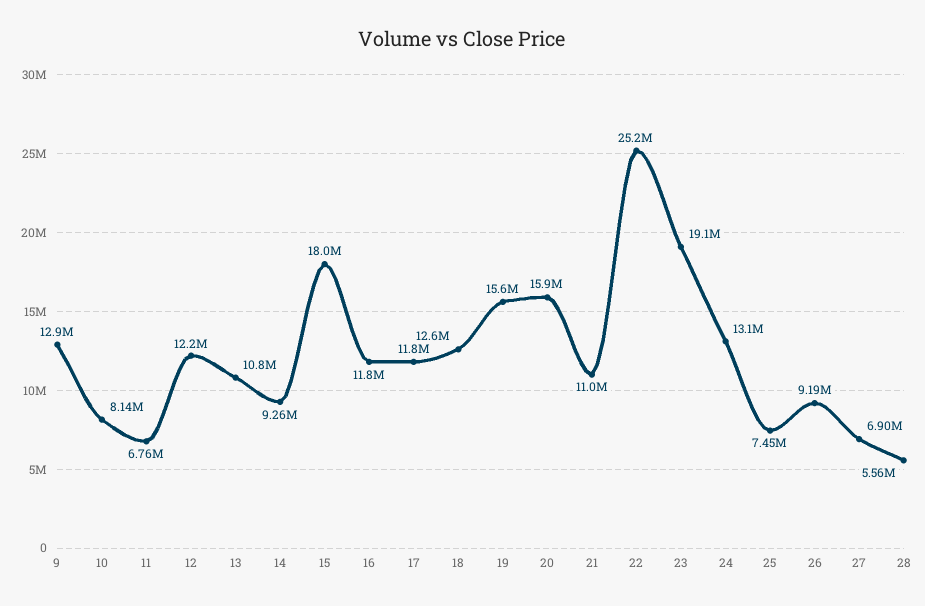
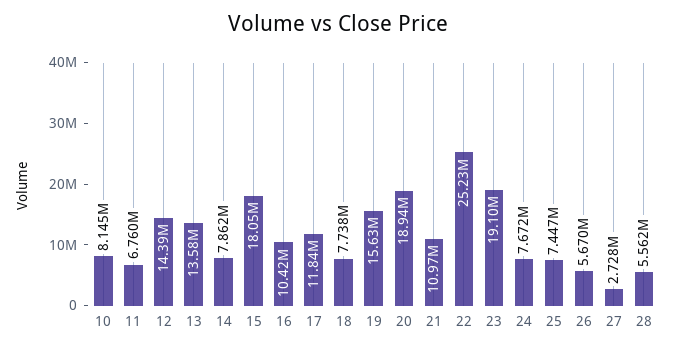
9: 12900000 -> none
12: 12200000 -> 14390000
13: 10800000 -> 13580000
14: 9260000 -> 7862000
16: 11800000 -> 10420000
18: 12600000 -> 7738000
20: 15900000 -> 18940000
24: 13100000 -> 7672000
26: 9190000 -> 5670000
27: 6900000 -> 2728000

